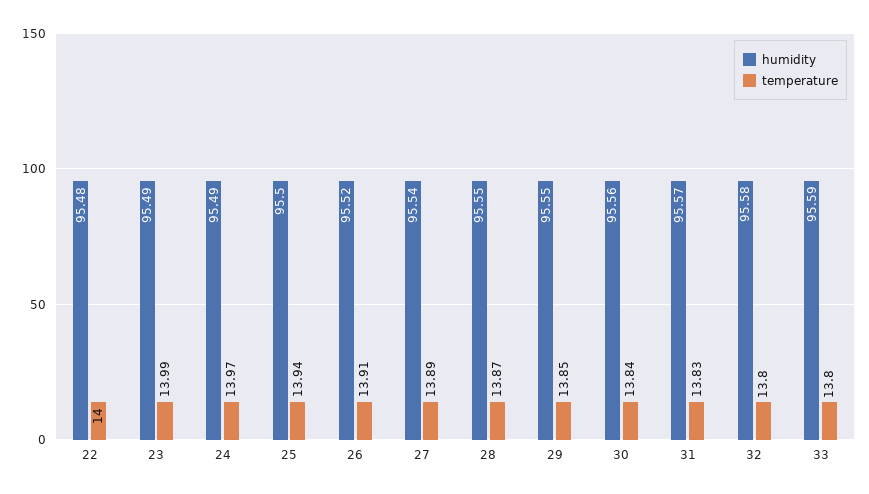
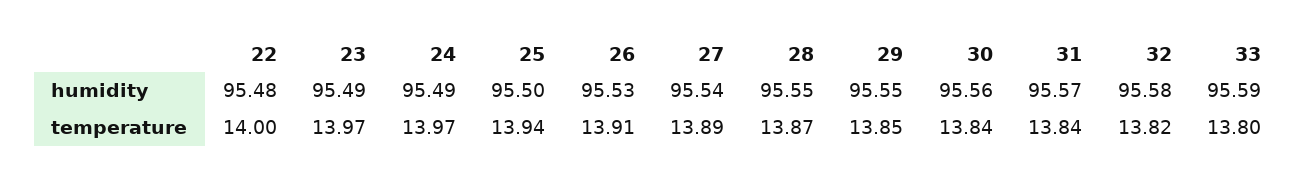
temperature, 23: 13.99 -> 13.97
humidity, 26: 95.52 -> 95.53
temperature, 31: 13.83 -> 13.84
temperature, 32: 13.8 -> 13.82

